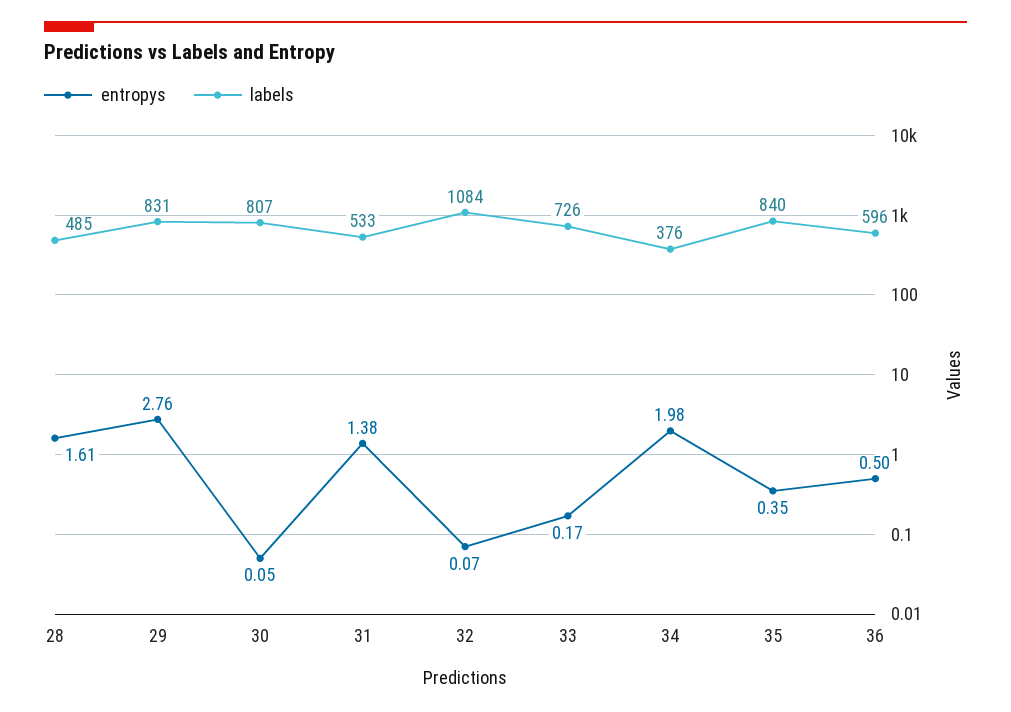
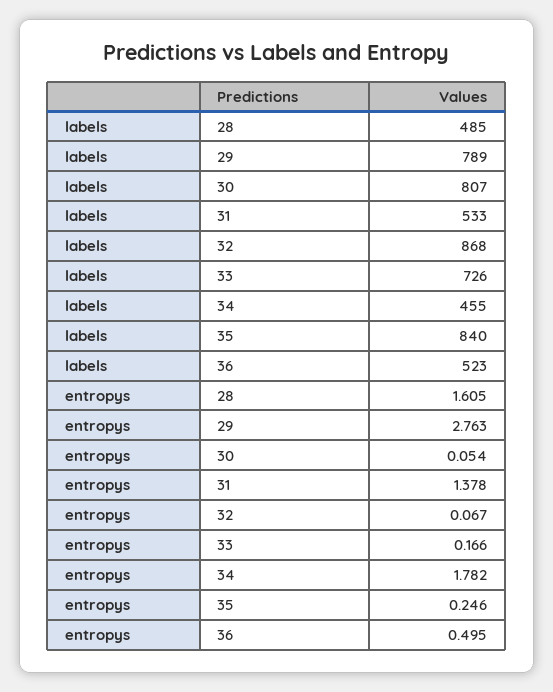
labels, 29: 831 -> 789
labels, 32: 1084 -> 868
entropys, 34: 1.98 -> 1.782
labels, 34: 376 -> 455
entropys, 35: 0.35 -> 0.246
labels, 36: 596 -> 523

